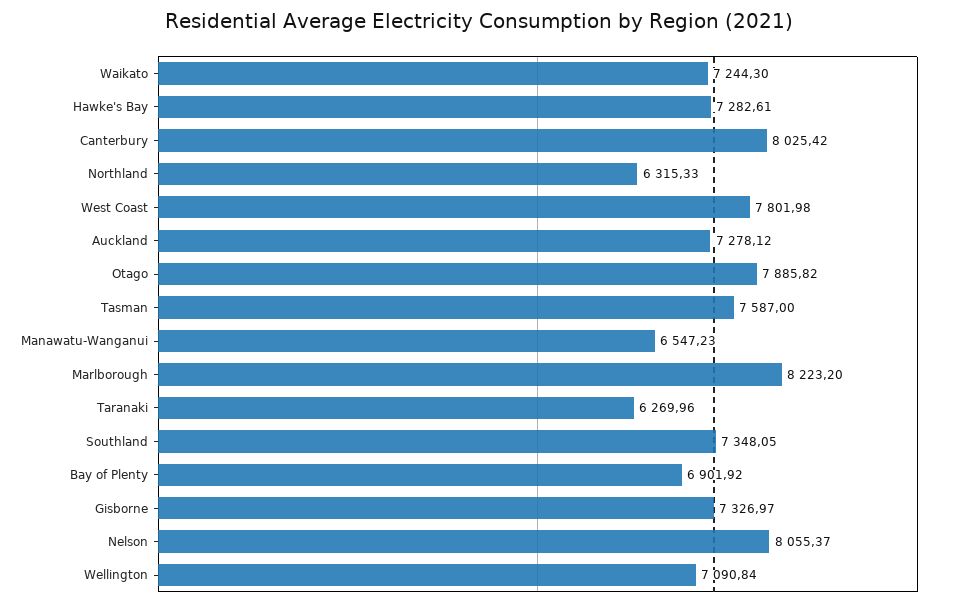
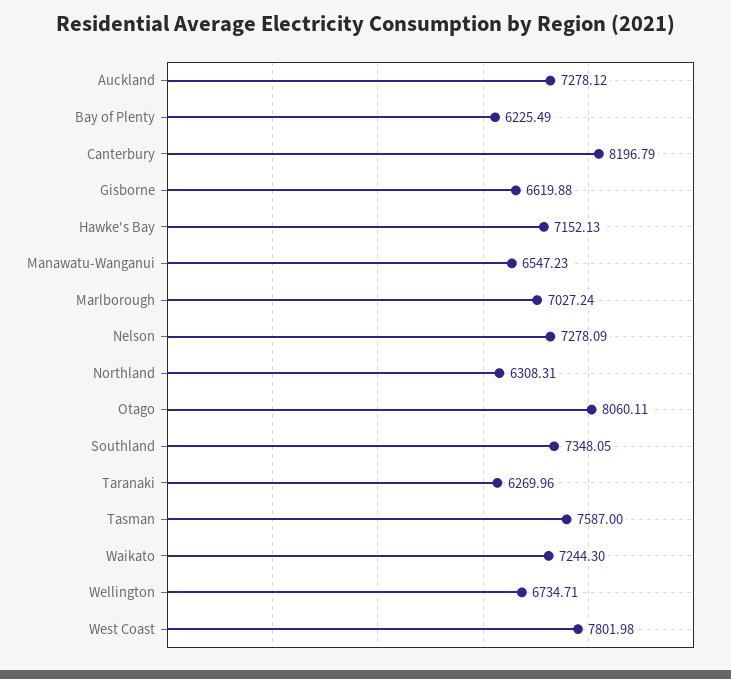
Hawke's Bay: 7282.61 -> 7152.13
Canterbury: 8025.42 -> 8196.79
Northland: 6315.33 -> 6308.31
Otago: 7885.82 -> 8060.11
Marlborough: 8223.2 -> 7027.24
Bay of Plenty: 6901.92 -> 6225.49
Gisborne: 7326.97 -> 6619.88
Nelson: 8055.37 -> 7278.09
Wellington: 7090.84 -> 6734.71

